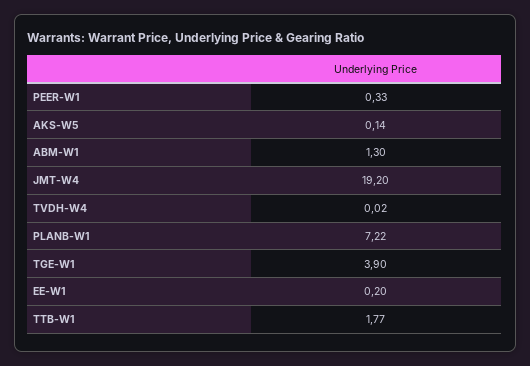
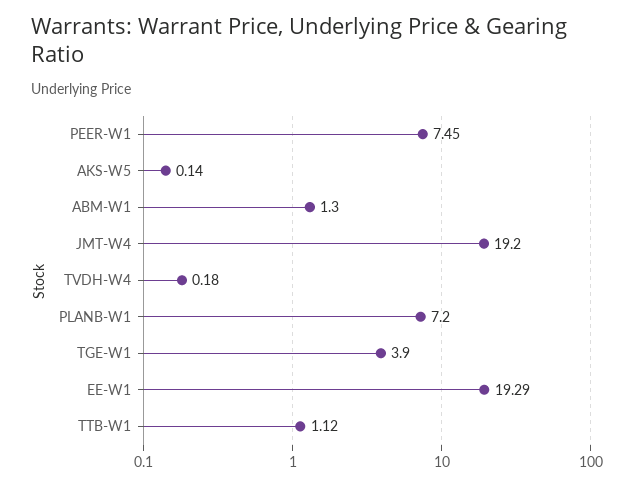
PEER-W1: 0.33 -> 7.45
TVDH-W4: 0.02 -> 0.18
PLANB-W1: 7.22 -> 7.2
EE-W1: 0.2 -> 19.29
TTB-W1: 1.77 -> 1.12

